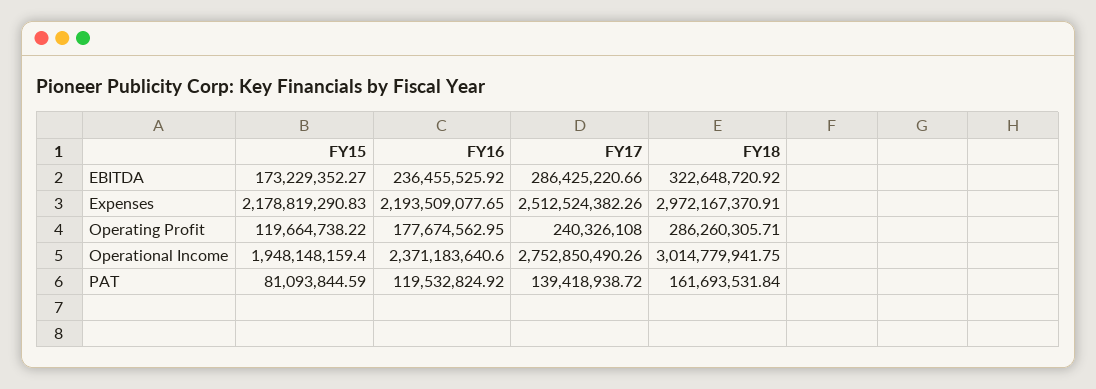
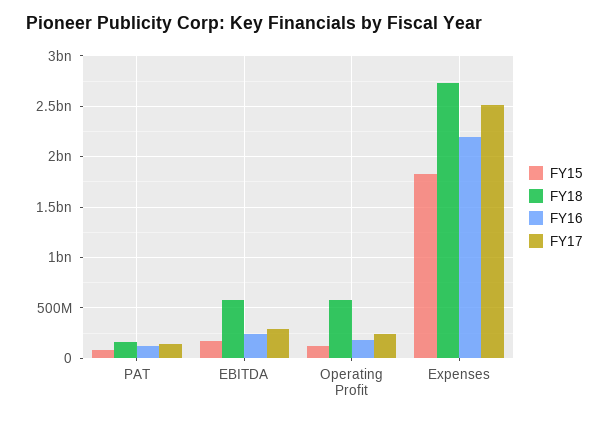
FY18, EBITDA: 322648720.92 -> 600000000
FY15, Expenses: 2178819290.83 -> 1800000000
FY18, Expenses: 2972167370.91 -> 2700000000
FY18, Operating Profit: 286260305.71 -> 600000000
FY15, Operational Income: 1948148159.4 -> none
FY16, Operational Income: 2371183640.6 -> none
FY17, Operational Income: 2752850490.26 -> none
FY18, Operational Income: 3014779941.75 -> none

